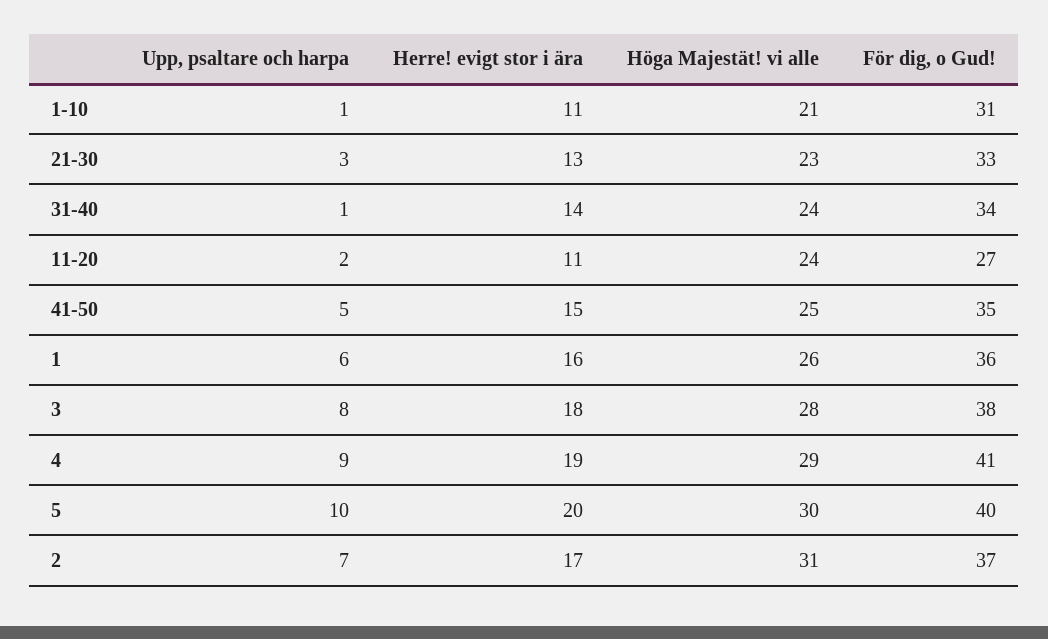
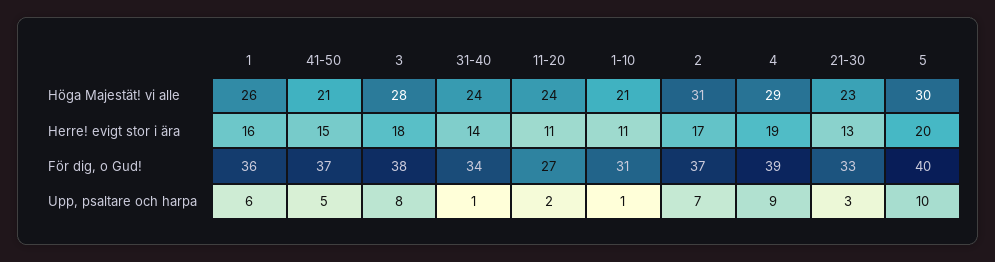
Höga Majestät! vi alle, 41-50: 25 -> 21
För dig, o Gud!, 41-50: 35 -> 37
För dig, o Gud!, 4: 41 -> 39

